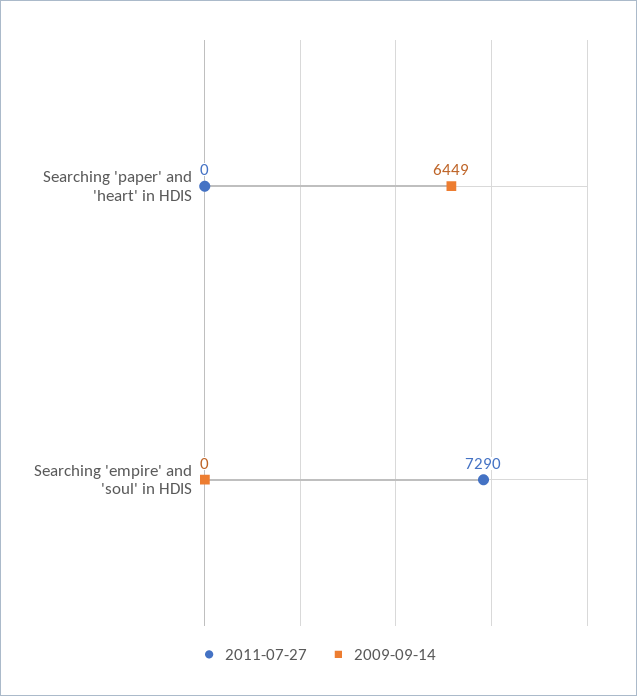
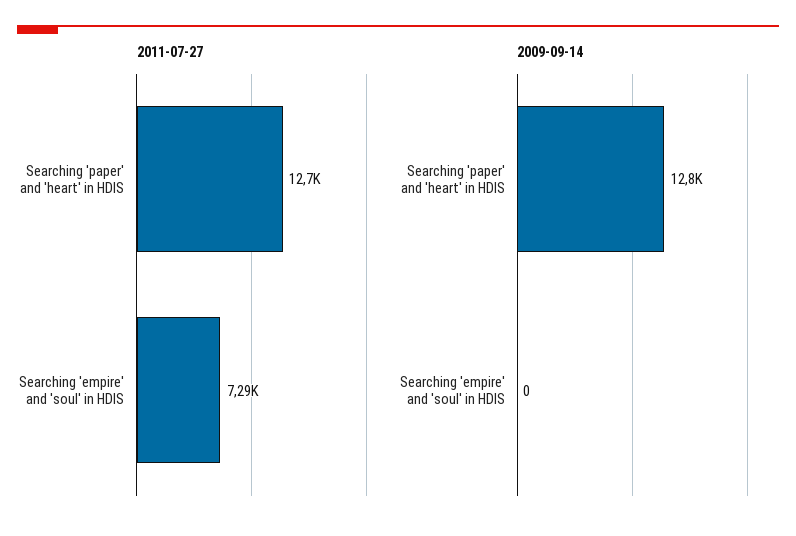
2011-07-27, Searching 'paper' and 'heart' in HDIS: 0 -> 12700
2009-09-14, Searching 'paper' and 'heart' in HDIS: 6449 -> 12800

